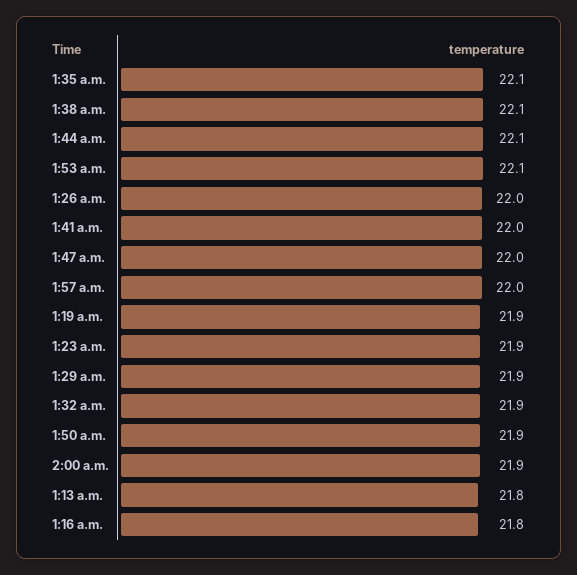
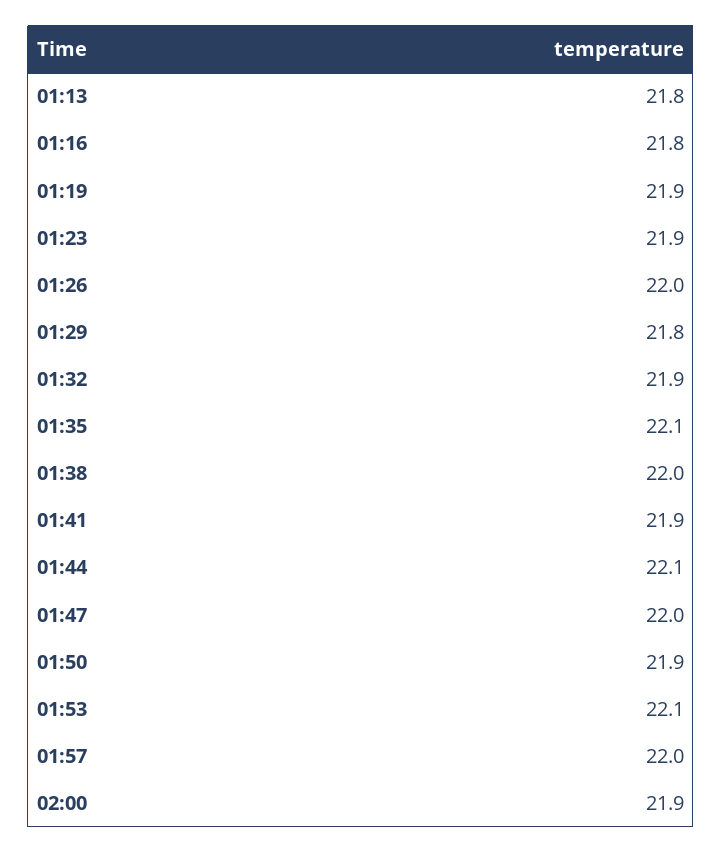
1:38 a.m.: 22.1 -> 22
1:41 a.m.: 22 -> 21.9
1:29 a.m.: 21.9 -> 21.8

